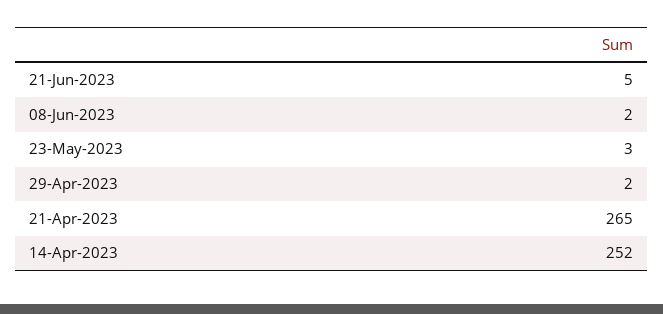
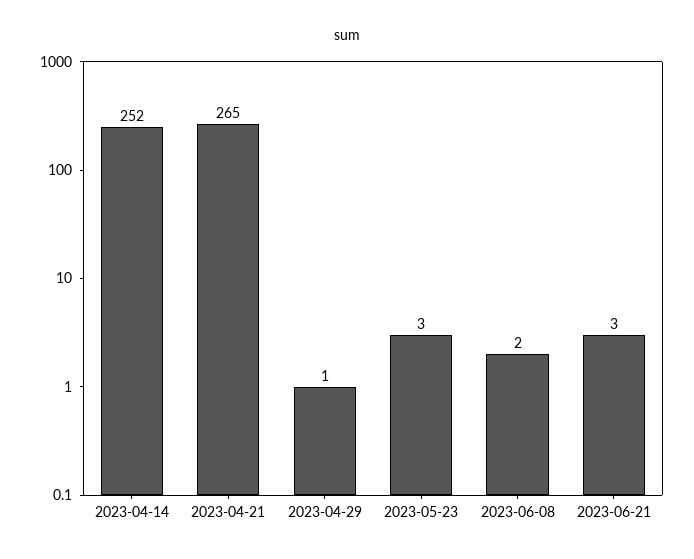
21-Jun-2023: 5 -> 3
29-Apr-2023: 2 -> 1

